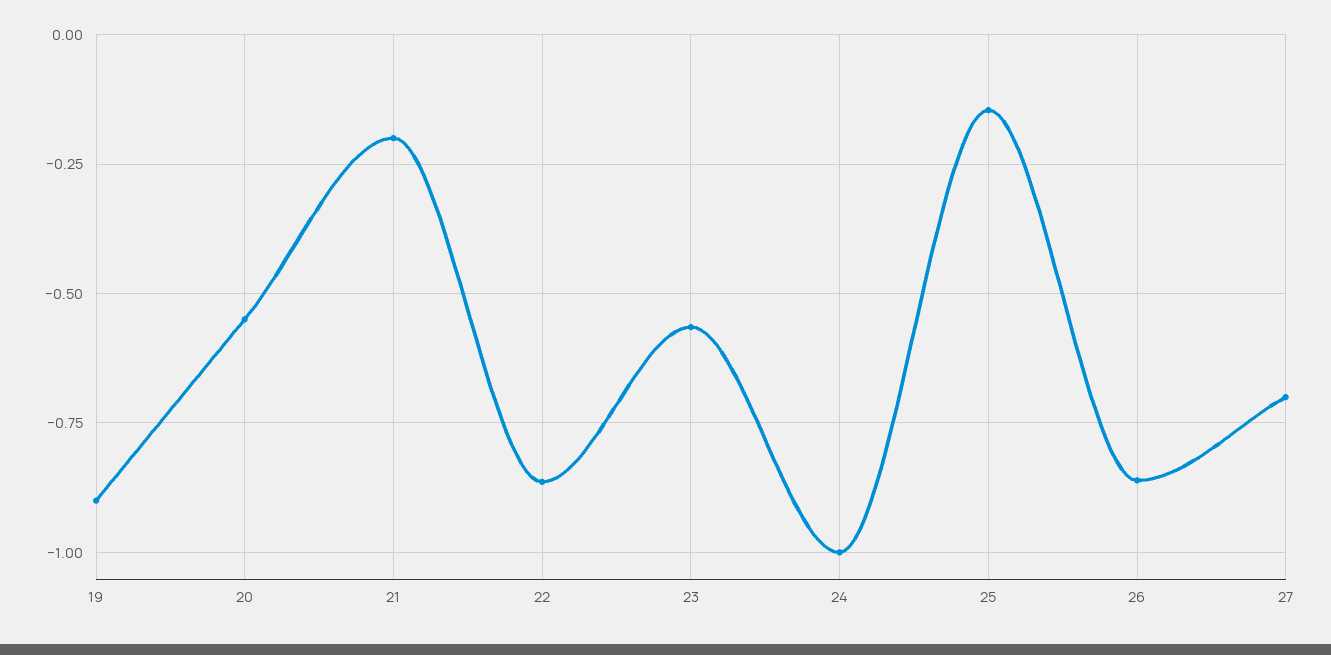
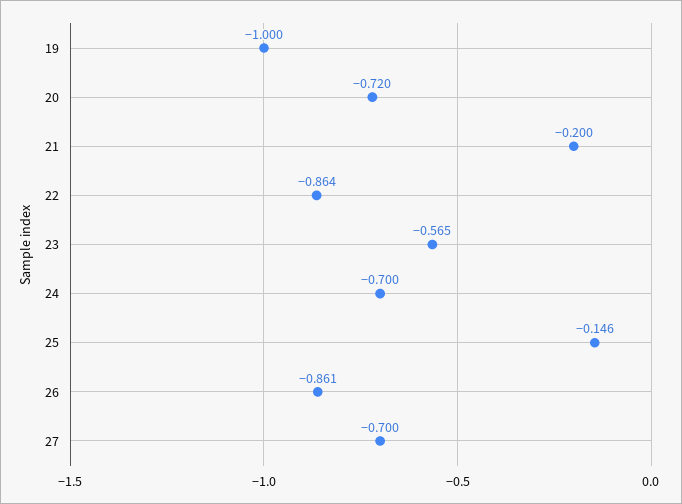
19: -0.9 -> -1
20: -0.55 -> -0.72
24: -1 -> -0.7

